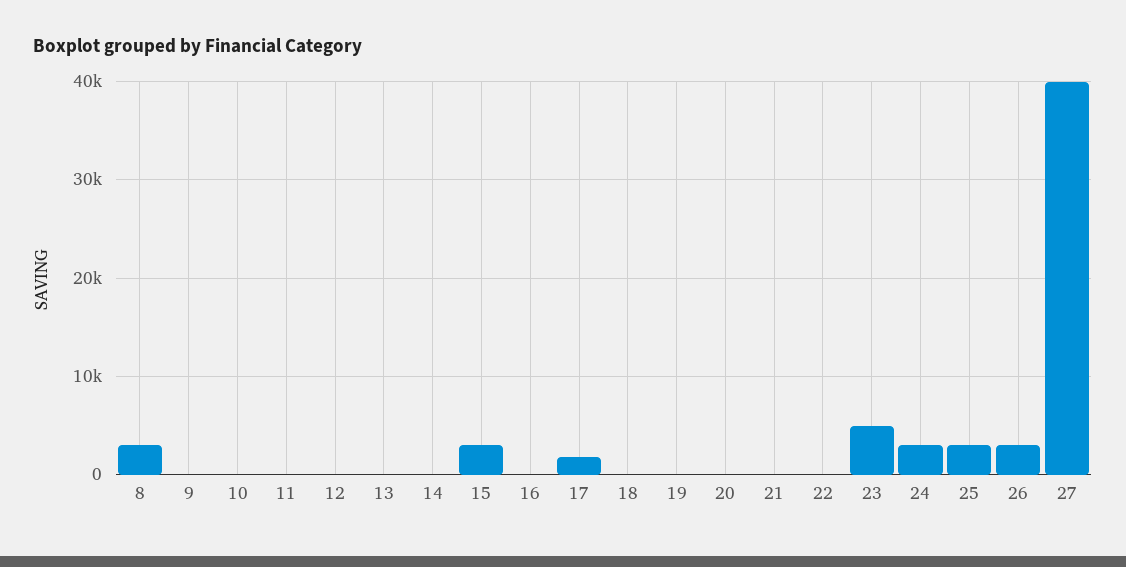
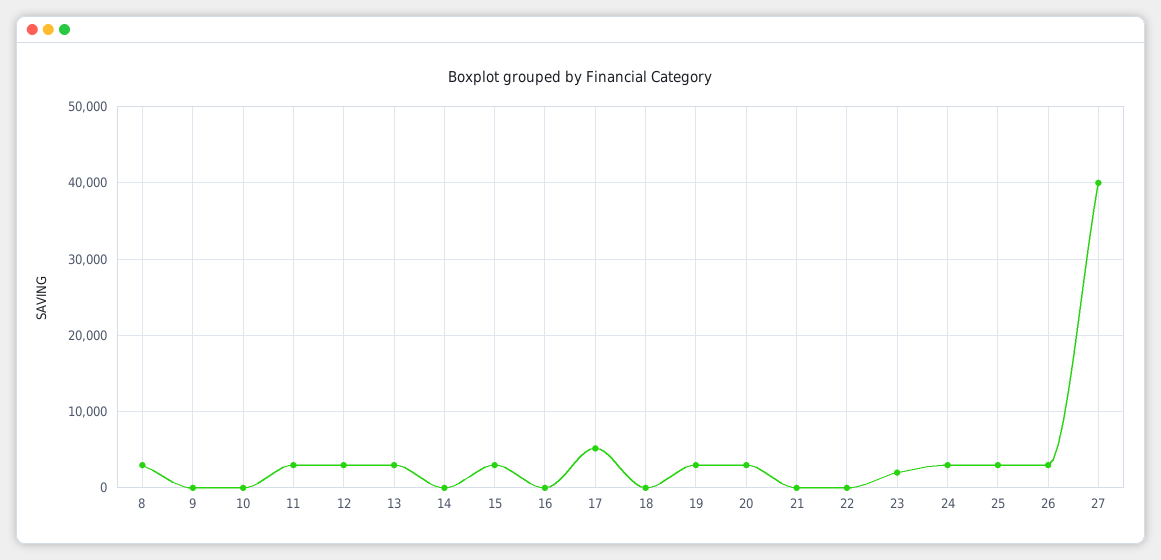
11: 0 -> 3000
12: 0 -> 3000
13: 0 -> 3000
17: 2000 -> 5000
19: 0 -> 3000
20: 0 -> 3000
23: 5000 -> 2000

